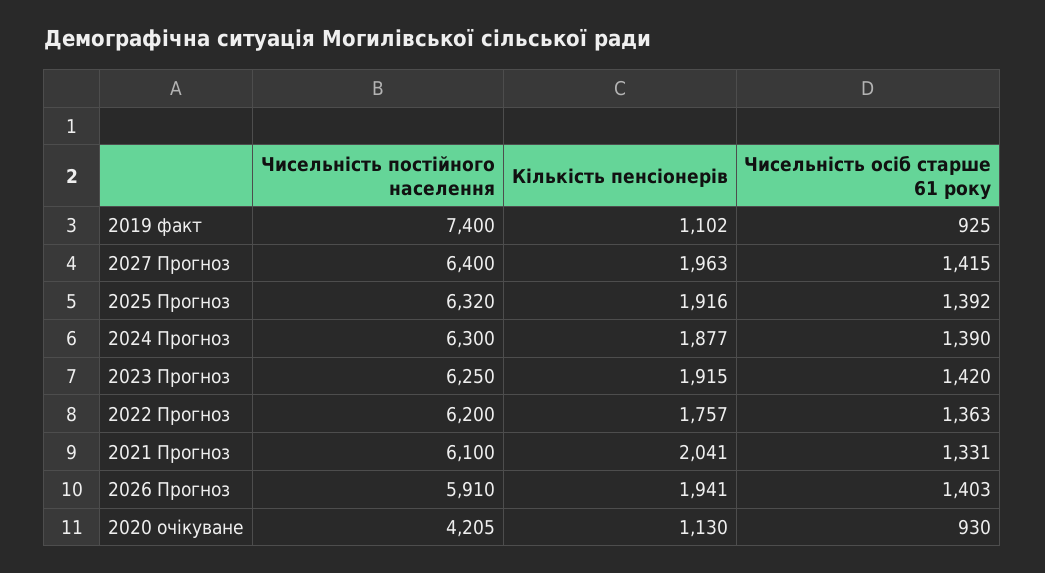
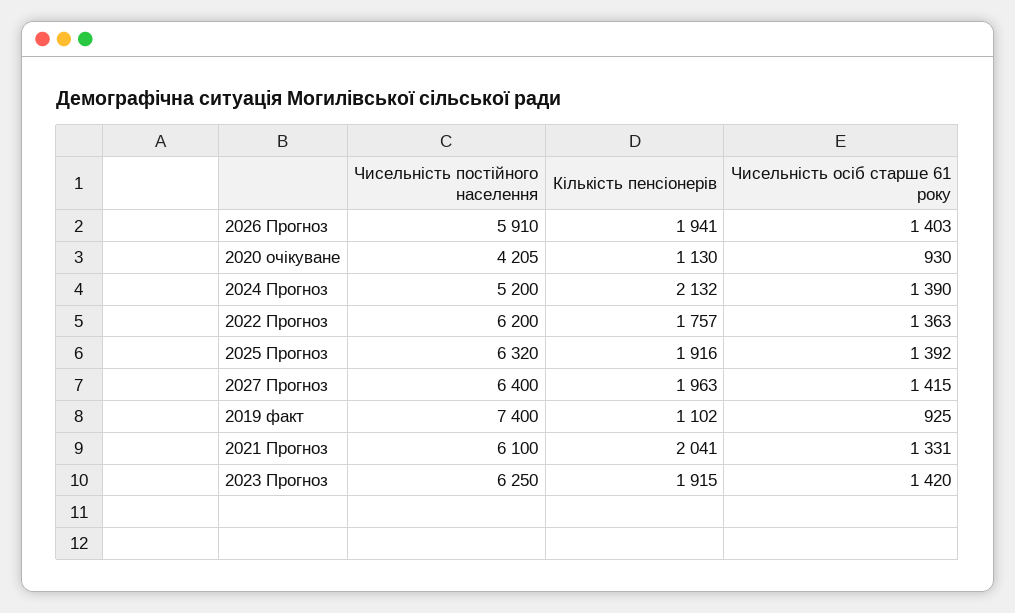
Чисельність постійного населення, 2024 Прогноз: 6300 -> 5200
Кількість пенсіонерів, 2024 Прогноз: 1877 -> 2132

